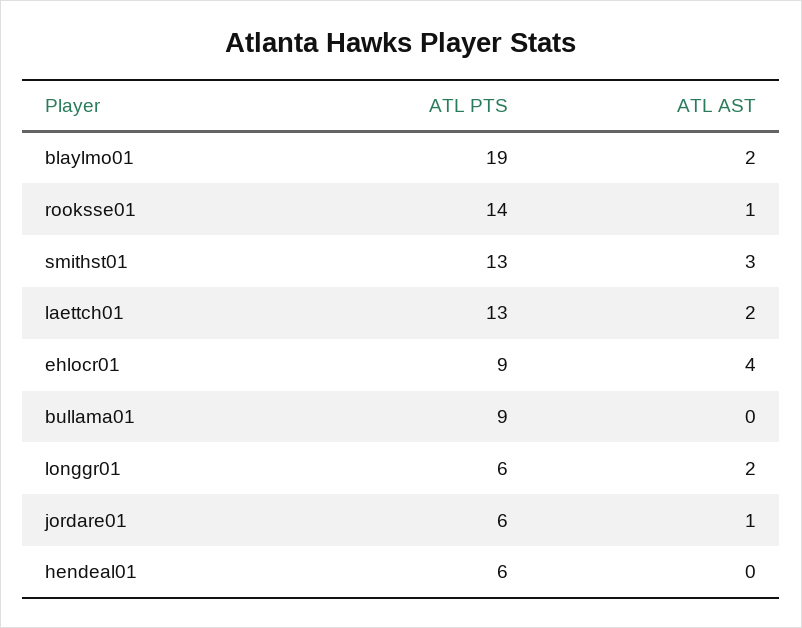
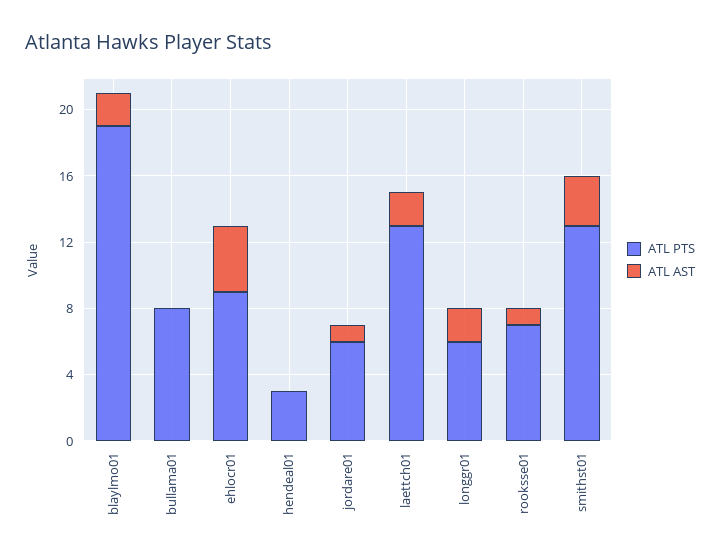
ATL PTS, rooksse01: 14 -> 7
ATL PTS, bullama01: 9 -> 8
ATL PTS, hendeal01: 6 -> 3

